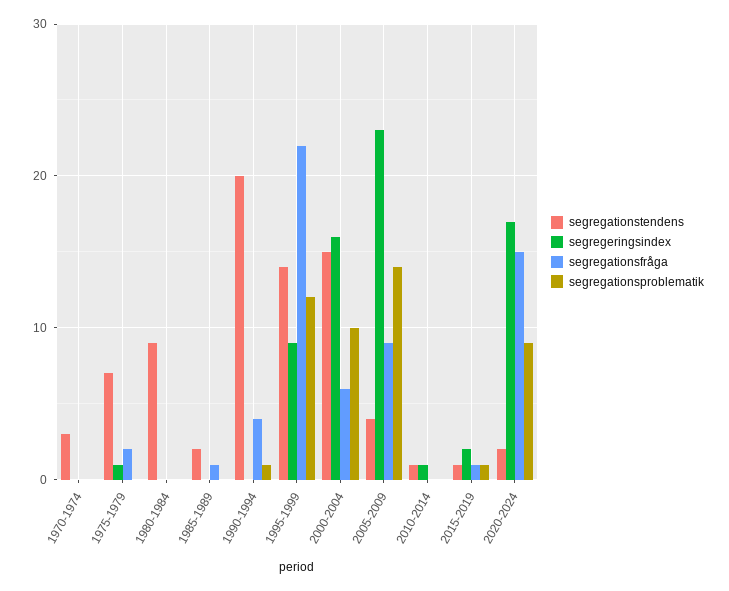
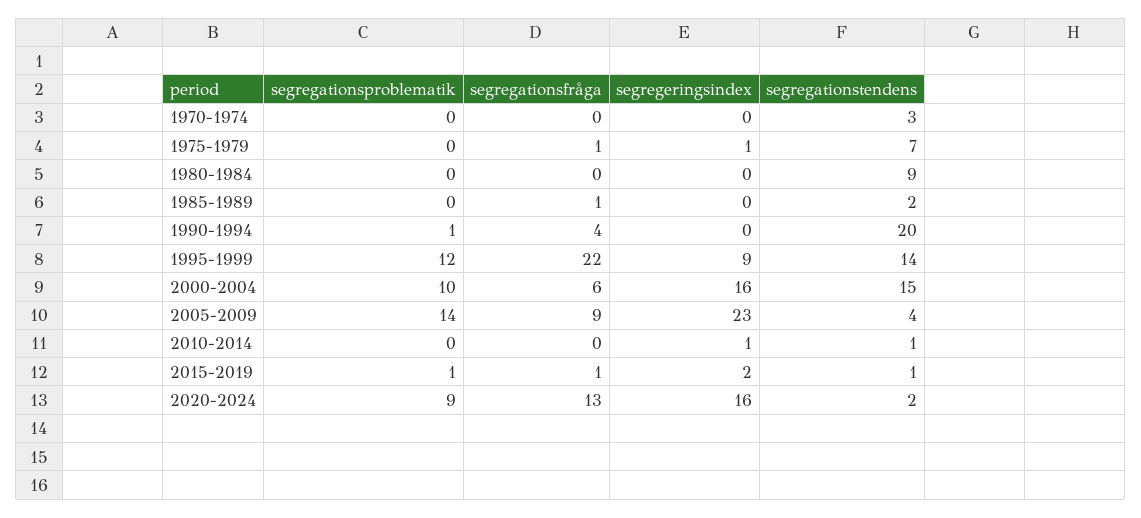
segregationsfråga, 1975-1979: 2 -> 1
segregeringsindex, 2020-2024: 17 -> 16
segregationsfråga, 2020-2024: 15 -> 13

